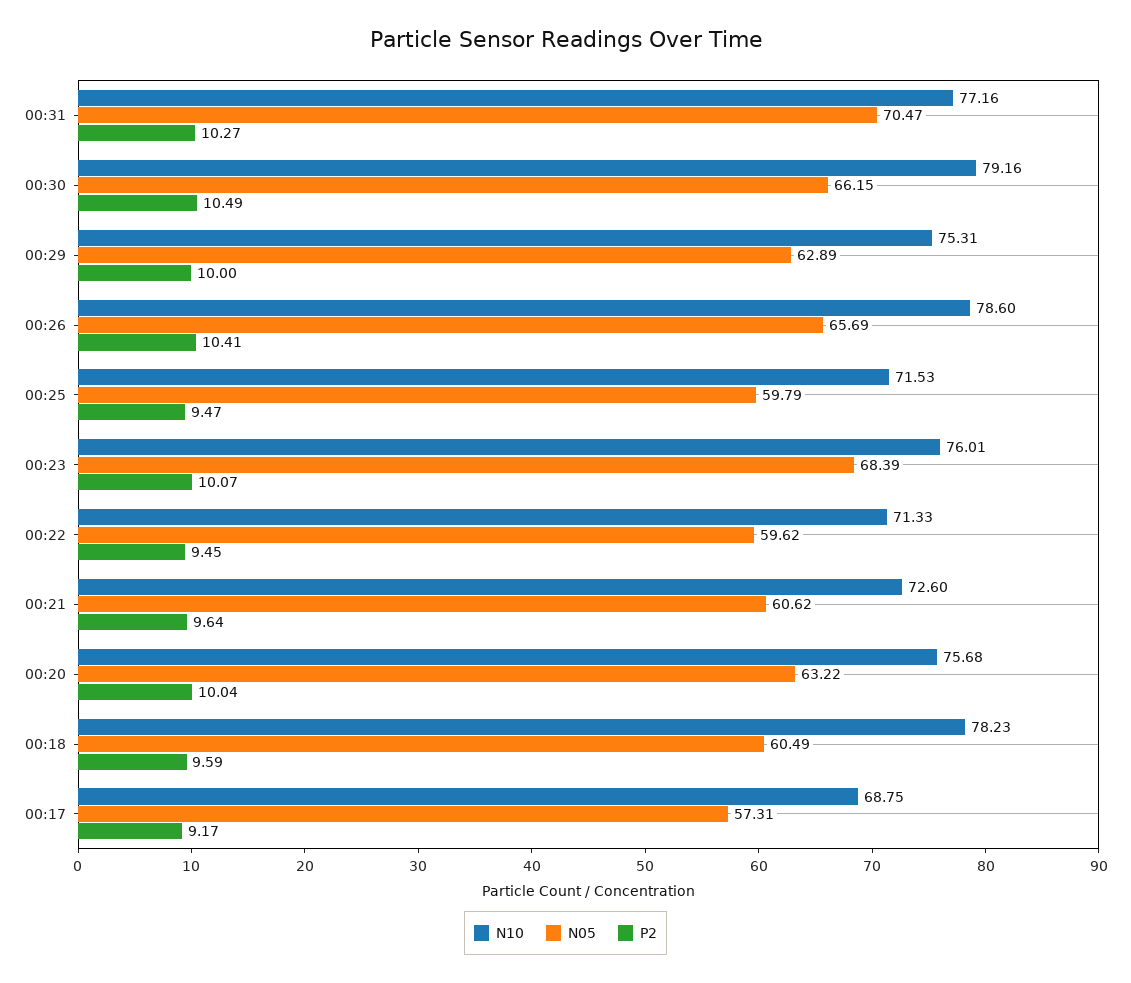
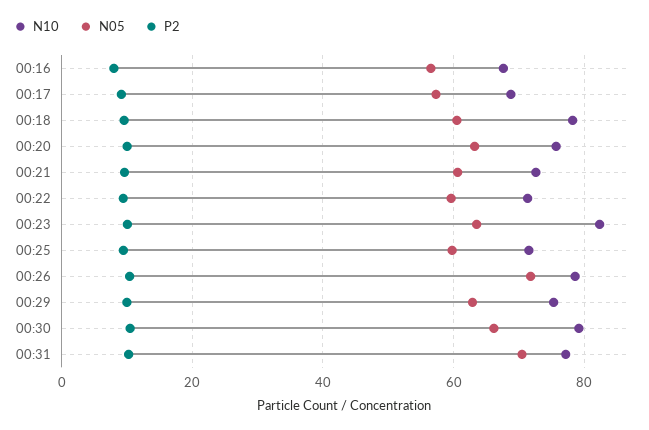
N05, 00:26: 65.69 -> 72
N10, 00:23: 76.01 -> 82
N05, 00:23: 68.39 -> 64
N10, 00:16: none -> 68
N05, 00:16: none -> 56
P2, 00:16: none -> 8

